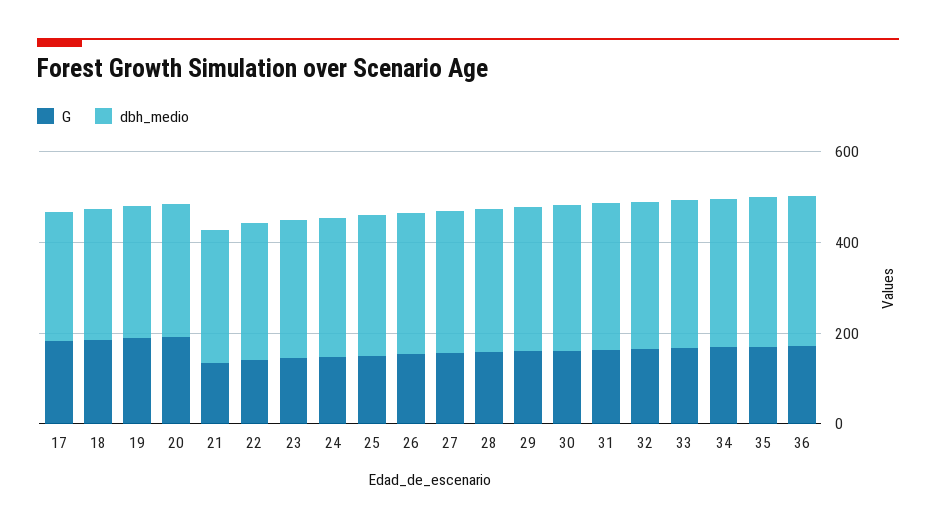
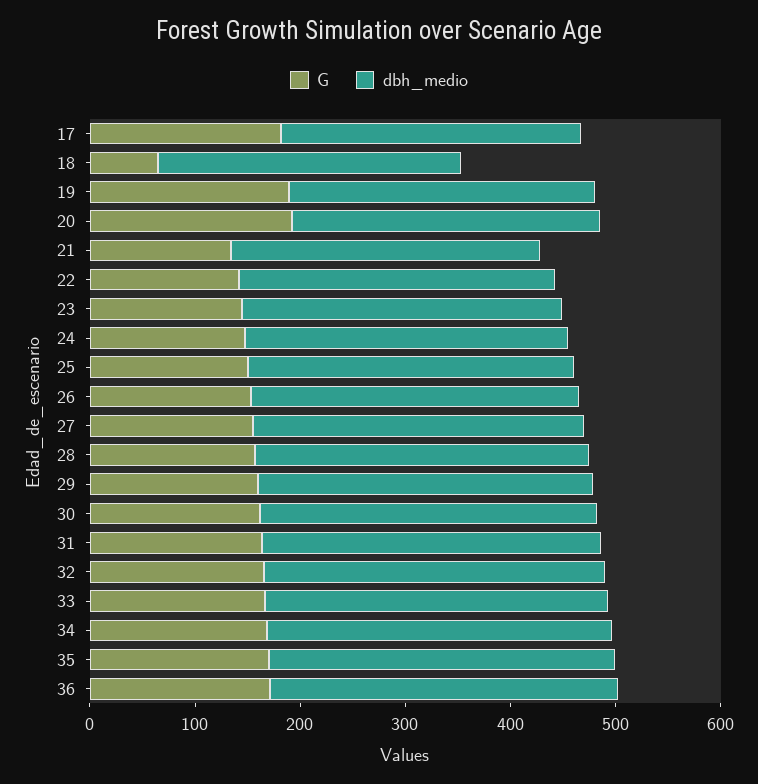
G, 18: 200 -> 60

